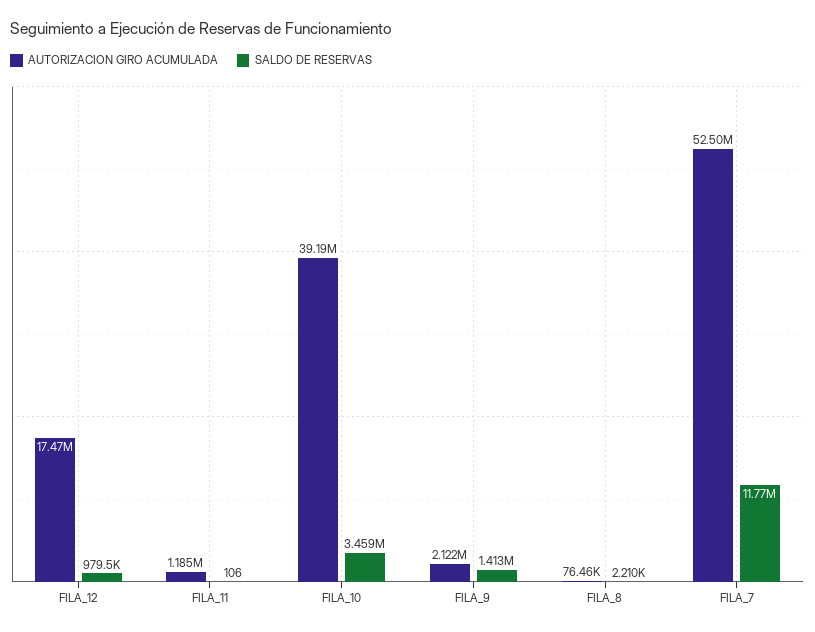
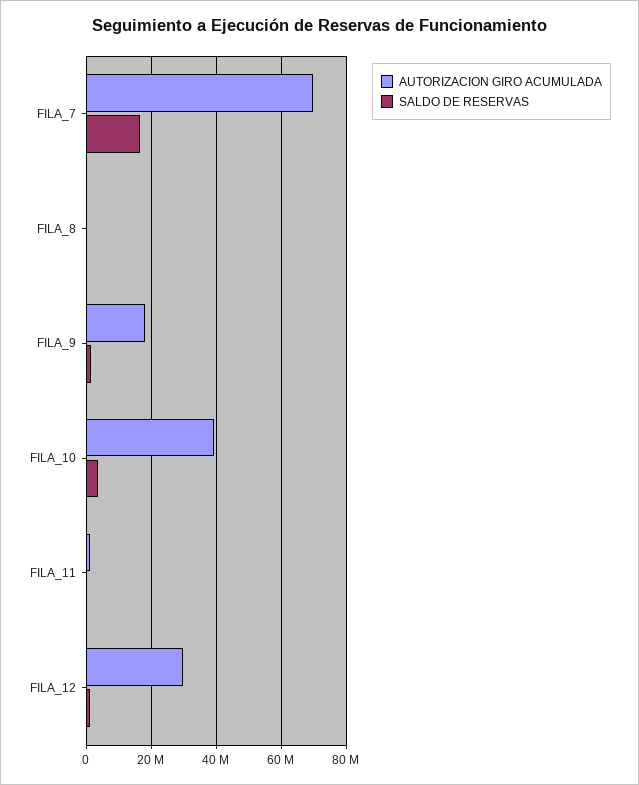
AUTORIZACION GIRO ACUMULADA, FILA_12: 17470000 -> 30000000
AUTORIZACION GIRO ACUMULADA, FILA_9: 2122000 -> 18000000
AUTORIZACION GIRO ACUMULADA, FILA_7: 52500000 -> 70000000
SALDO DE RESERVAS, FILA_7: 11770000 -> 16000000

